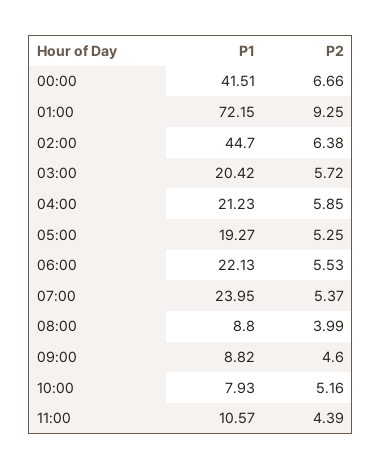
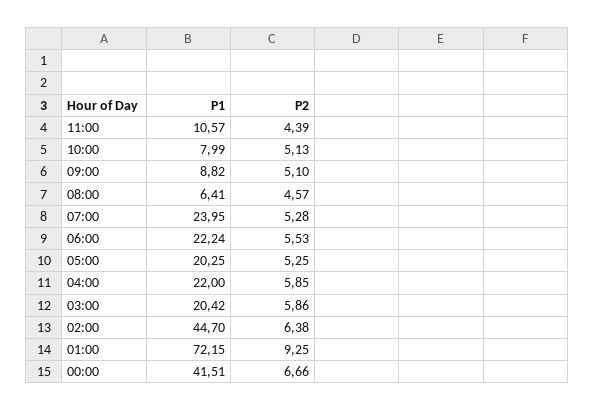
P2, 03:00: 5.72 -> 5.86
P1, 04:00: 21.23 -> 22
P1, 05:00: 19.27 -> 20.25
P1, 06:00: 22.13 -> 22.24
P2, 07:00: 5.37 -> 5.28
P1, 08:00: 8.8 -> 6.41
P2, 08:00: 3.99 -> 4.57
P2, 09:00: 4.6 -> 5.1
P1, 10:00: 7.93 -> 7.99
P2, 10:00: 5.16 -> 5.13

